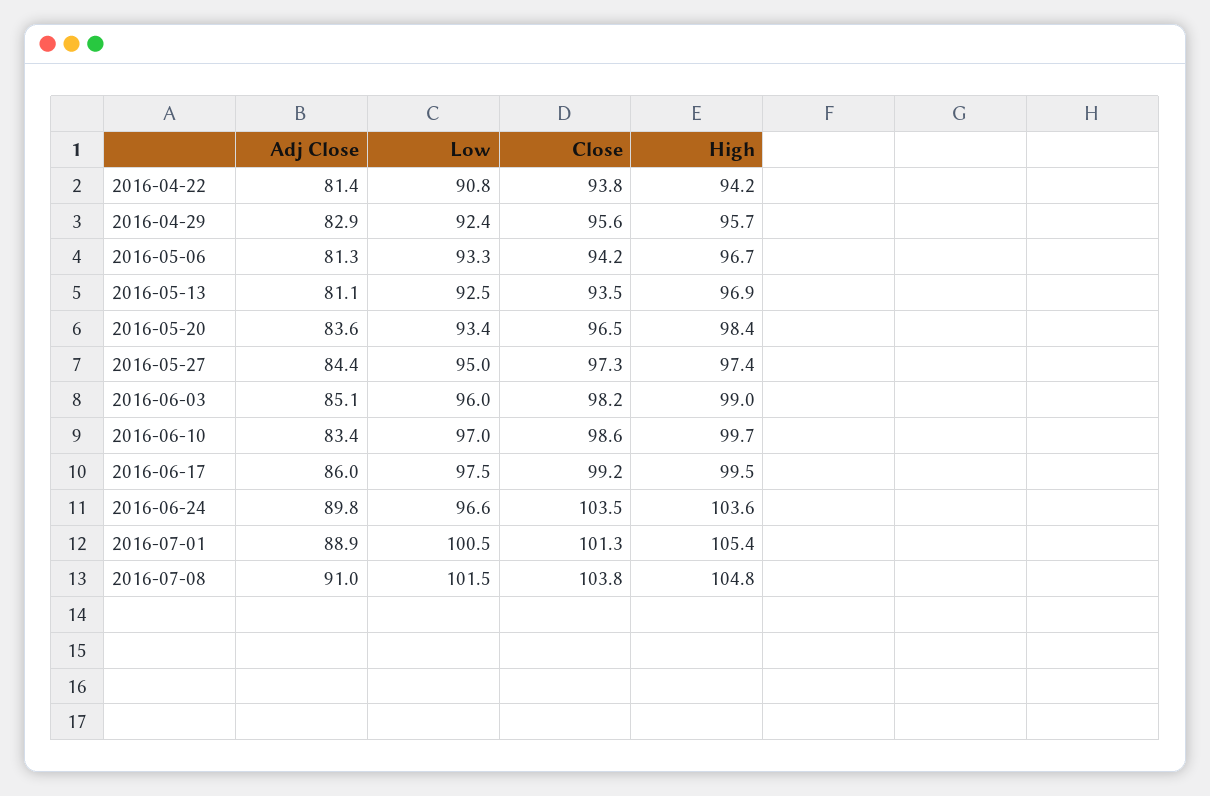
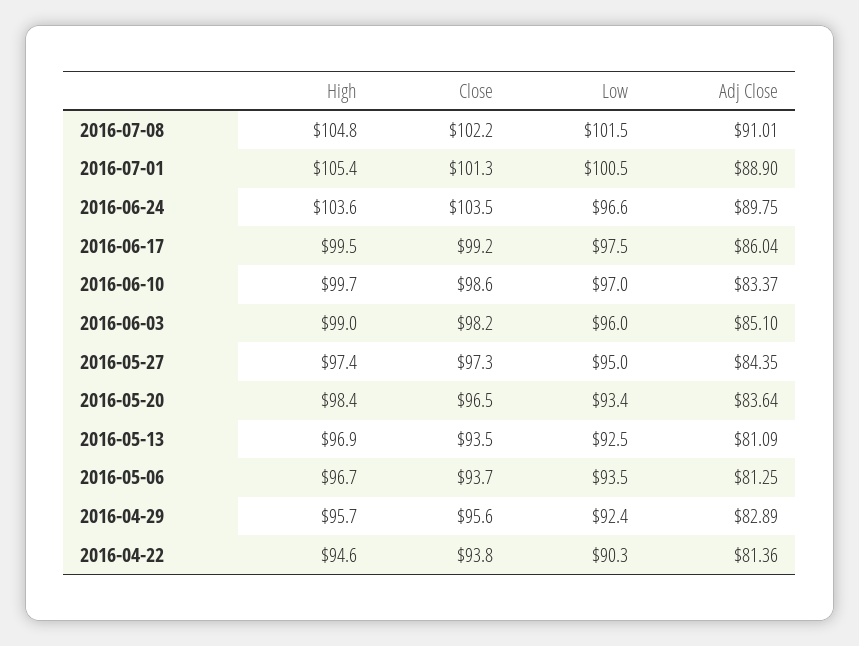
Low, 2016-04-22: 90.8 -> 90.3
High, 2016-04-22: 94.2 -> 94.6
Low, 2016-05-06: 93.3 -> 93.5
Close, 2016-05-06: 94.2 -> 93.7
Close, 2016-07-08: 103.8 -> 102.2

